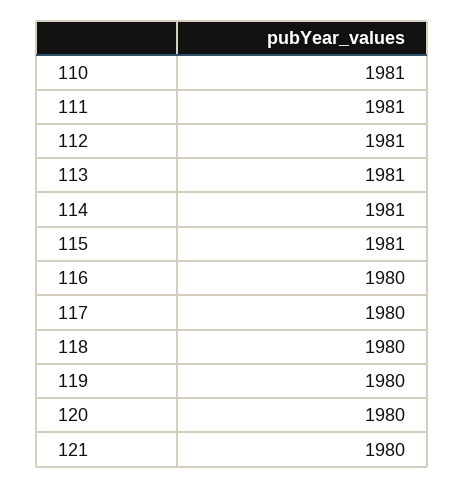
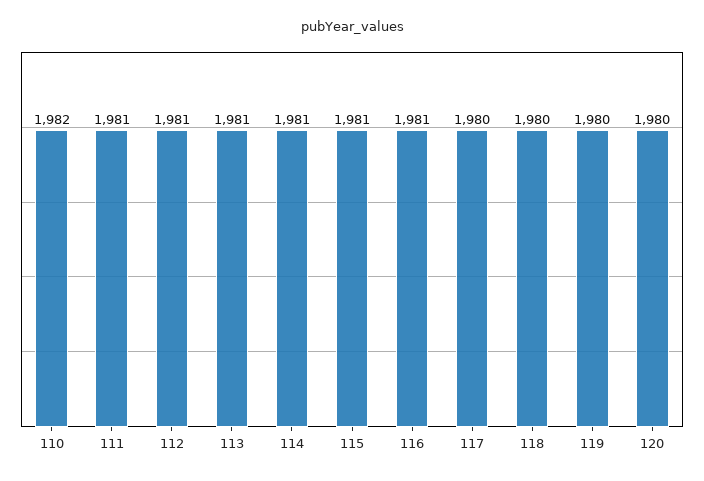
110: 1981 -> 1982
116: 1980 -> 1981
121: 1980 -> none

